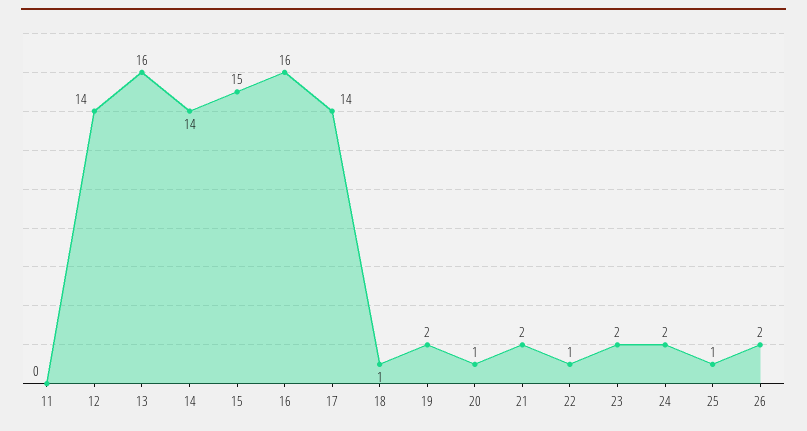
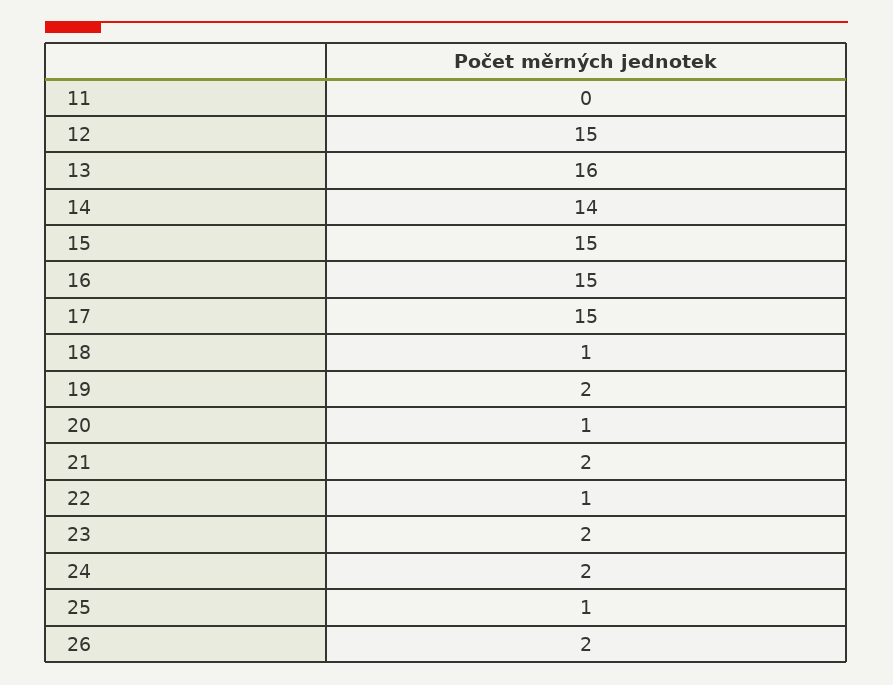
12: 14 -> 15
16: 16 -> 15
17: 14 -> 15

